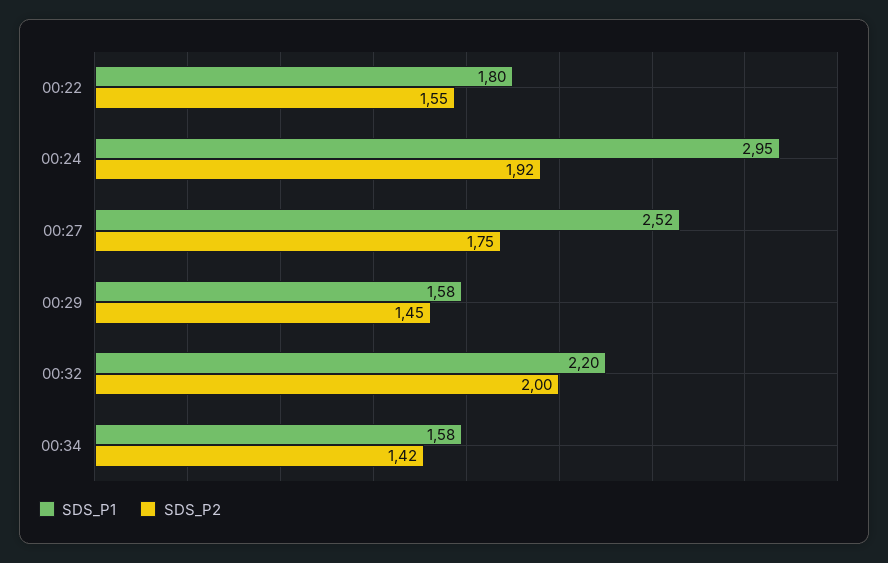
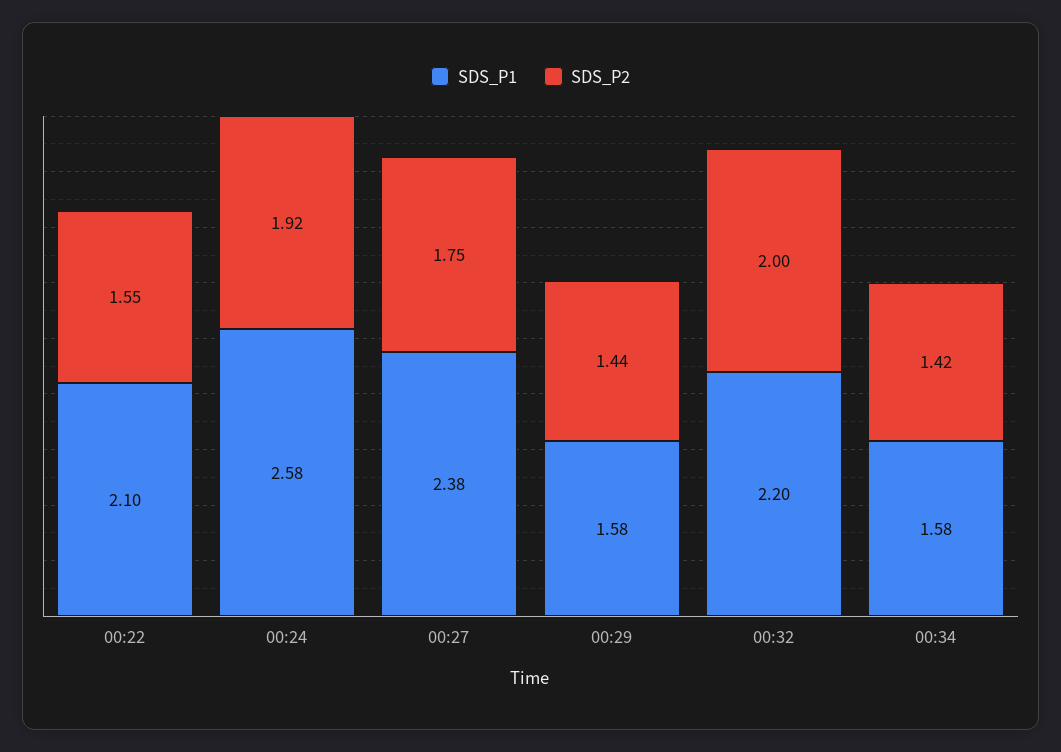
SDS_P1, 00:22: 1.8 -> 2.1
SDS_P1, 00:24: 2.95 -> 2.58
SDS_P1, 00:27: 2.52 -> 2.38
SDS_P2, 00:29: 1.45 -> 1.44

